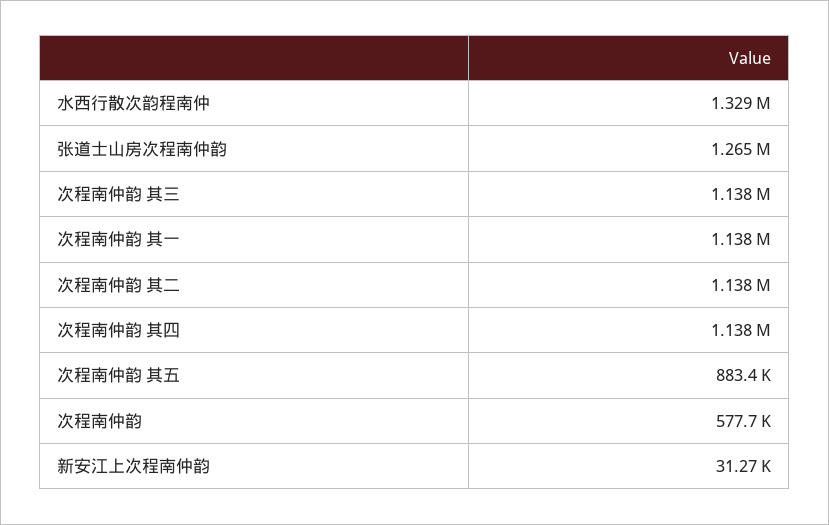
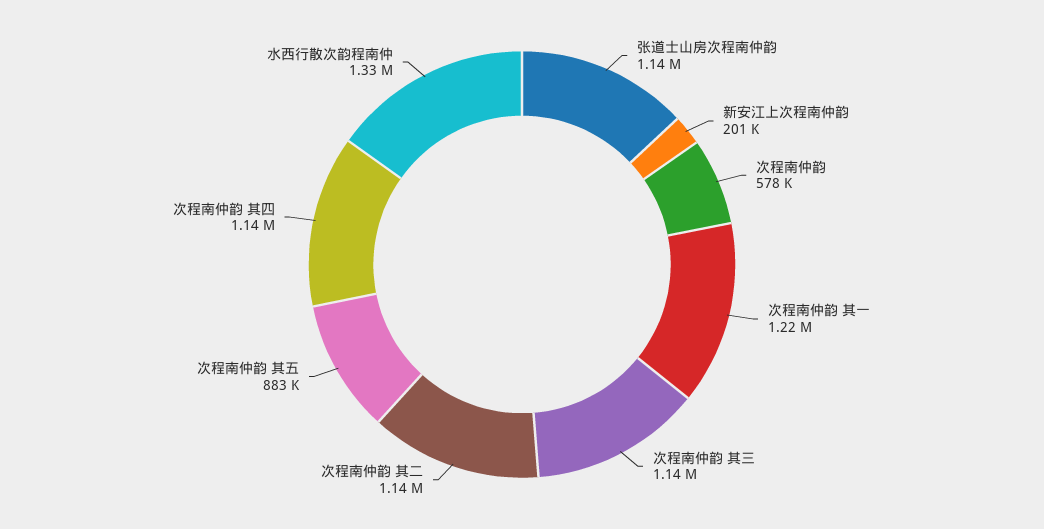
张道士山房次程南仲韵: 1265000 -> 1140000
次程南仲韵 其一: 1138000 -> 1220000
新安江上次程南仲韵: 31270 -> 201000

